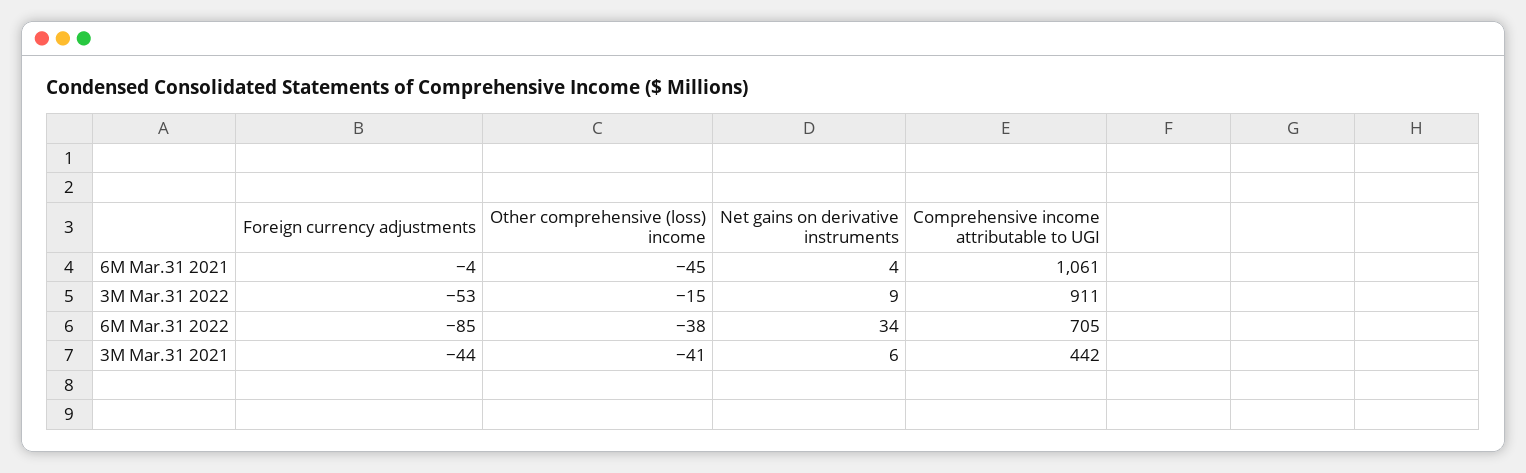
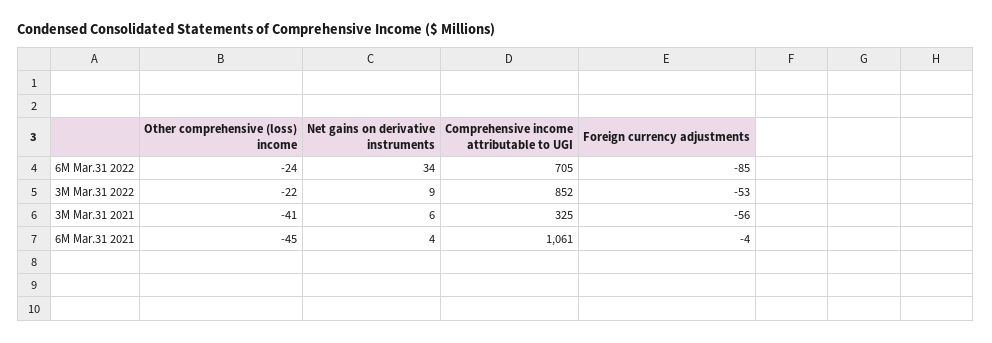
Other comprehensive (loss) income, 3M Mar.31 2022: -15 -> -22
Comprehensive income attributable to UGI, 3M Mar.31 2022: 911 -> 852
Other comprehensive (loss) income, 6M Mar.31 2022: -38 -> -24
Foreign currency adjustments, 3M Mar.31 2021: -44 -> -56
Comprehensive income attributable to UGI, 3M Mar.31 2021: 442 -> 325

